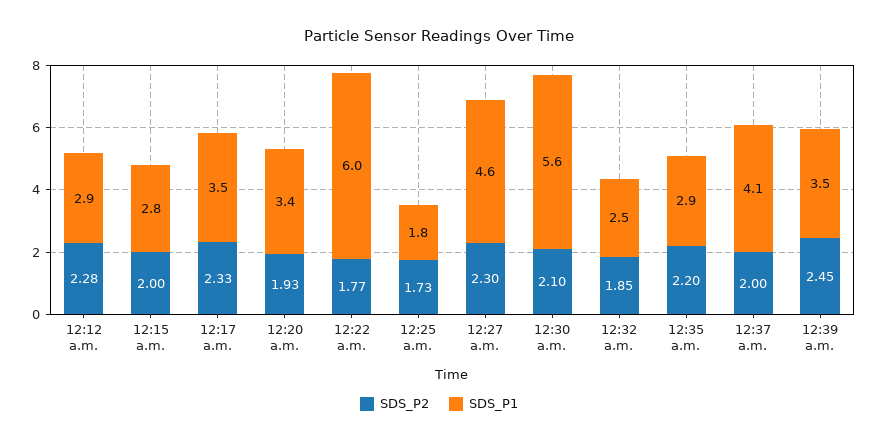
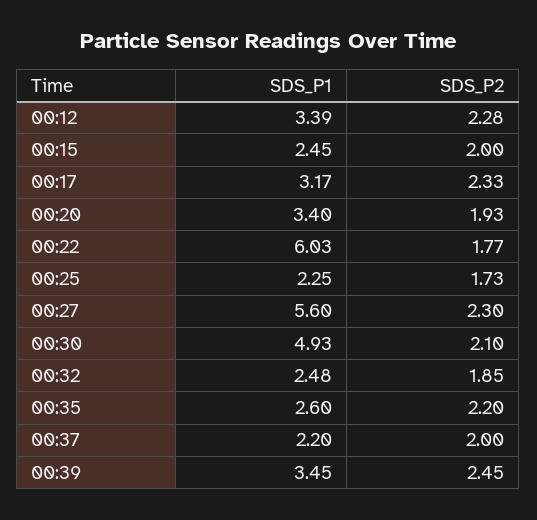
SDS_P1, 12:12 a.m.: 2.9 -> 3.39
SDS_P1, 12:15 a.m.: 2.8 -> 2.45
SDS_P1, 12:17 a.m.: 3.5 -> 3.17
SDS_P1, 12:25 a.m.: 1.8 -> 2.25
SDS_P1, 12:27 a.m.: 4.6 -> 5.6
SDS_P1, 12:30 a.m.: 5.6 -> 4.93
SDS_P1, 12:35 a.m.: 2.9 -> 2.6
SDS_P1, 12:37 a.m.: 4.1 -> 2.2

